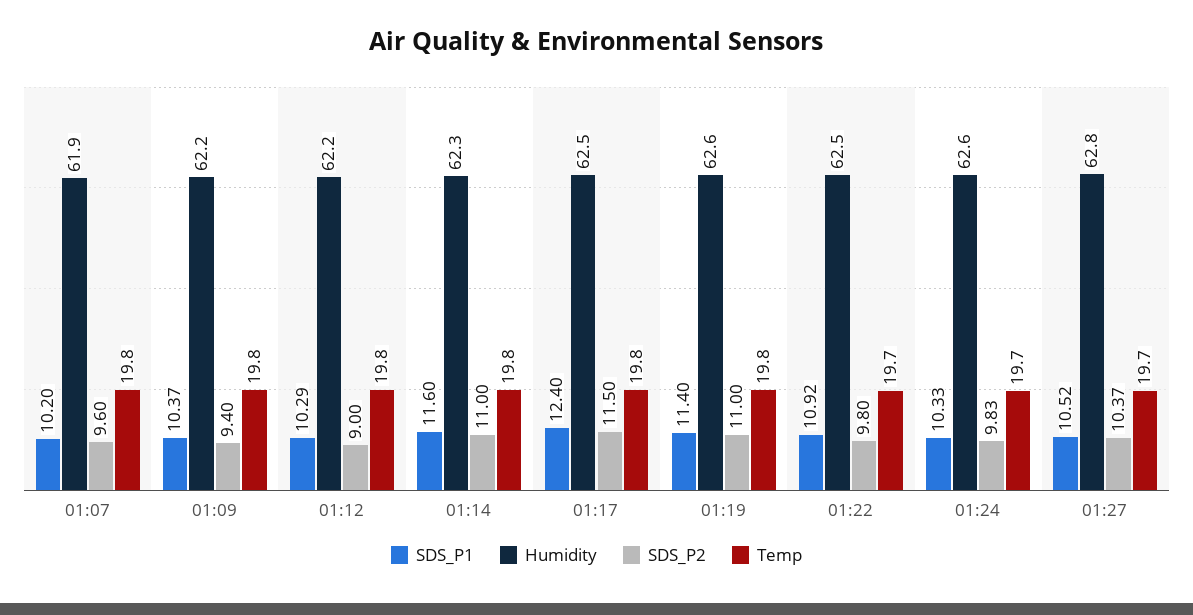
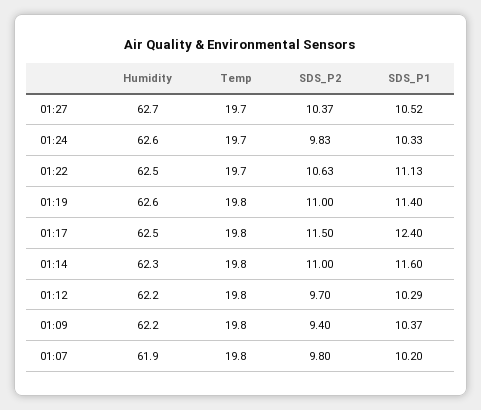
SDS_P2, 01:07: 9.6 -> 9.8
SDS_P2, 01:12: 9 -> 9.7
SDS_P1, 01:22: 10.92 -> 11.13
SDS_P2, 01:22: 9.8 -> 10.63
Humidity, 01:27: 62.8 -> 62.7

